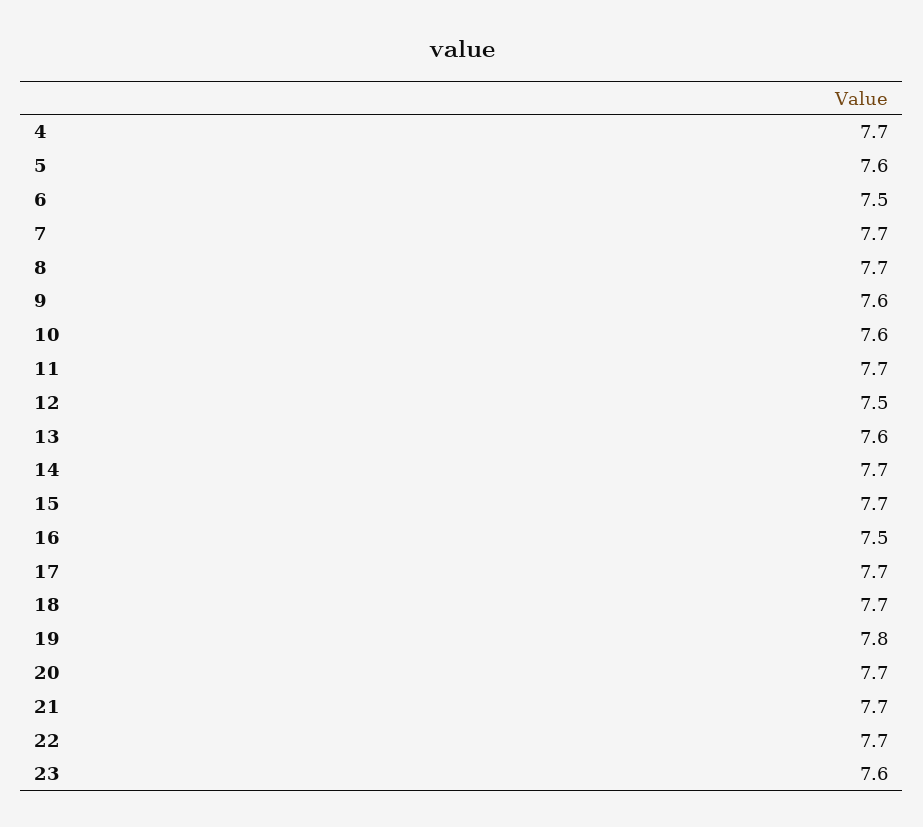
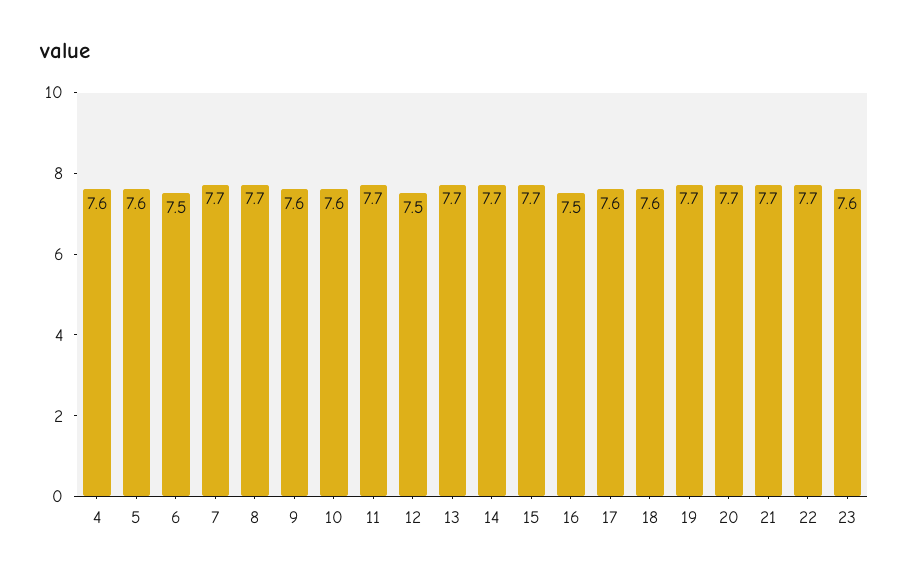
4: 7.7 -> 7.6
13: 7.6 -> 7.7
17: 7.7 -> 7.6
18: 7.7 -> 7.6
19: 7.8 -> 7.7

